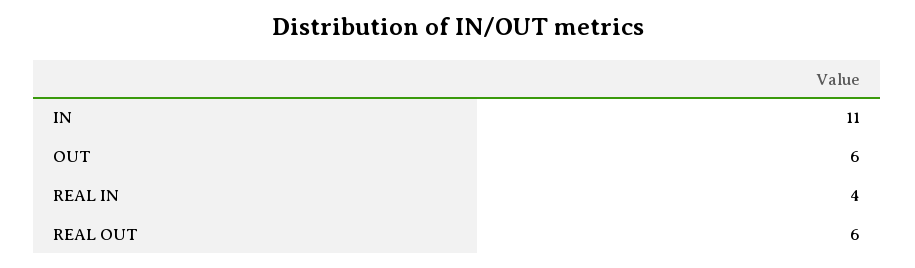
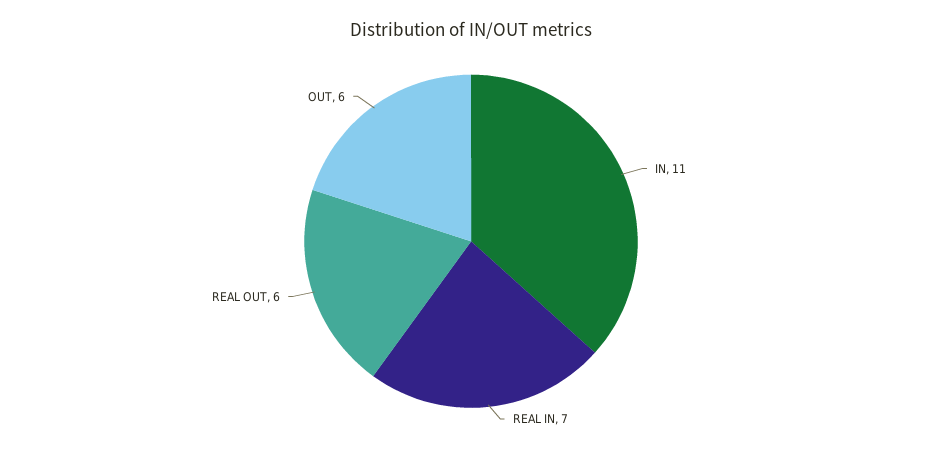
REAL IN: 4 -> 7

